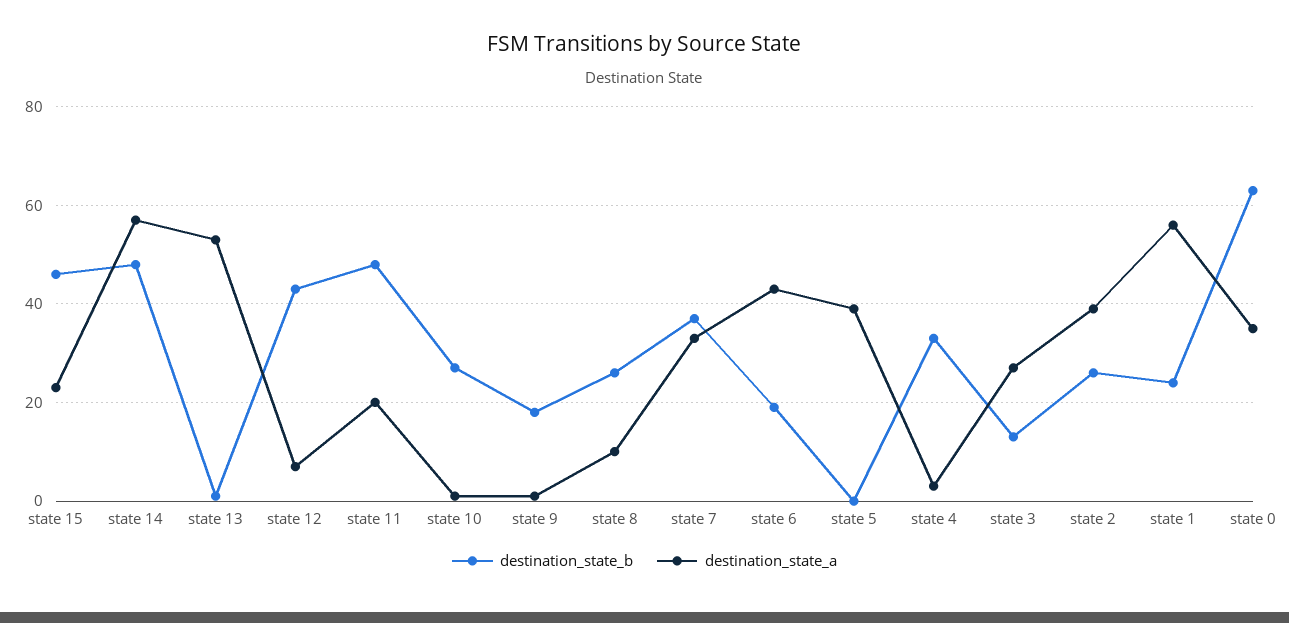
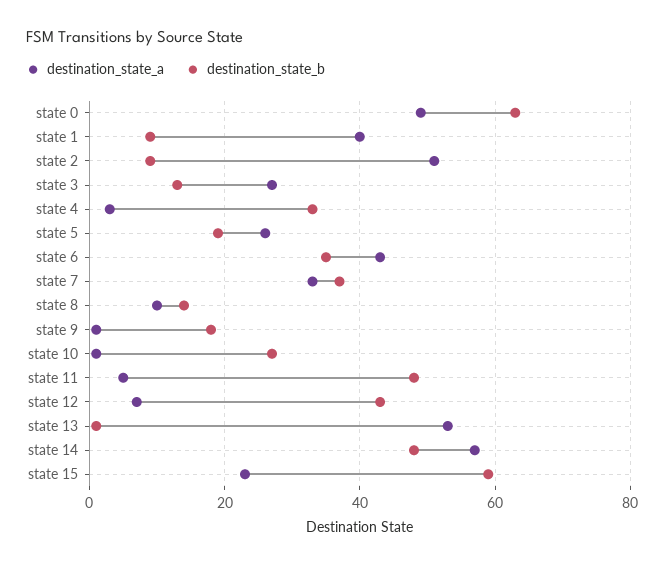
destination_state_b, state 15: 45 -> 60
destination_state_a, state 11: 20 -> 5
destination_state_b, state 8: 25 -> 15
destination_state_b, state 6: 20 -> 35
destination_state_b, state 5: 0 -> 20
destination_state_a, state 5: 40 -> 25
destination_state_b, state 2: 25 -> 10
destination_state_a, state 2: 40 -> 50
destination_state_b, state 1: 25 -> 10
destination_state_a, state 1: 55 -> 40
destination_state_a, state 0: 35 -> 50

